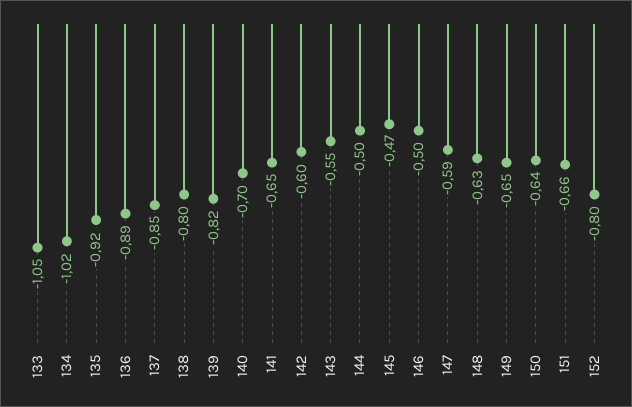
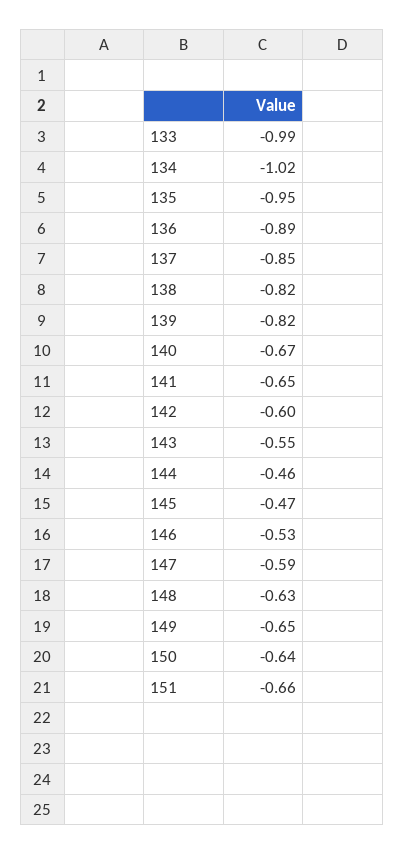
133: -1.05 -> -0.99
135: -0.92 -> -0.95
138: -0.8 -> -0.82
140: -0.7 -> -0.67
144: -0.5 -> -0.46
146: -0.5 -> -0.53
152: -0.8 -> none

